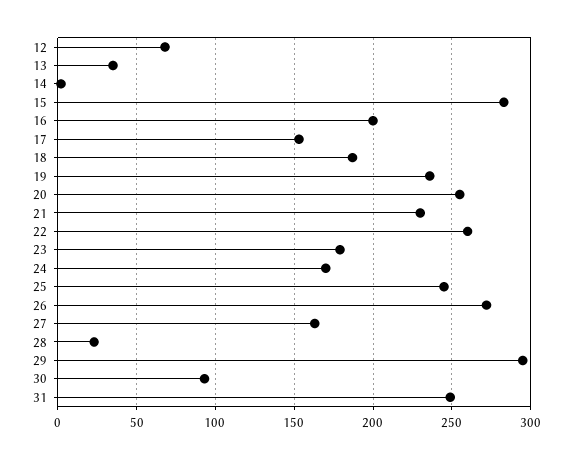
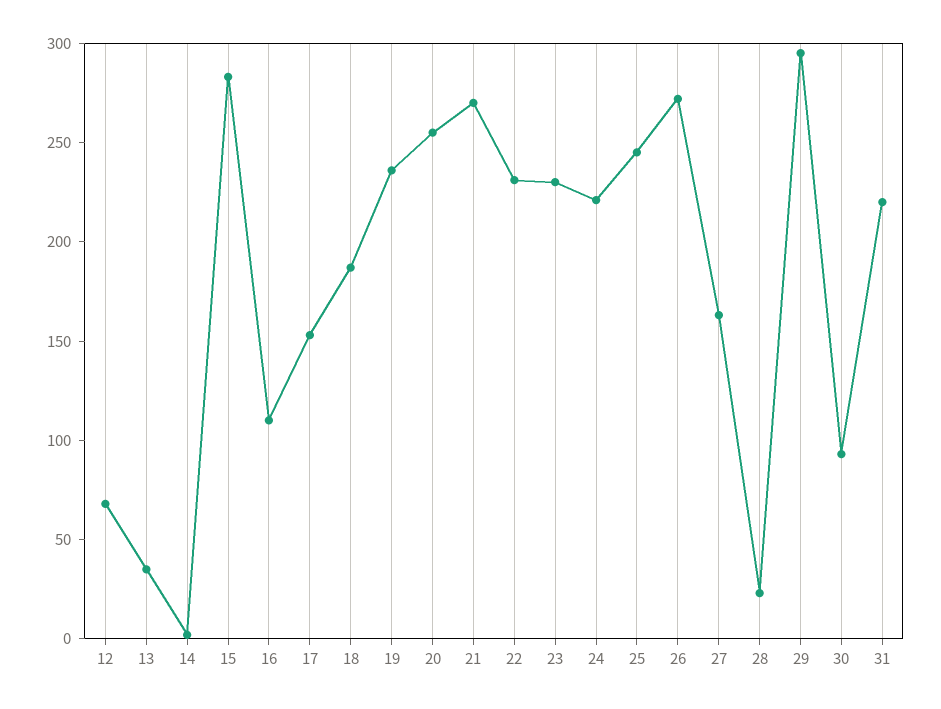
16: 200 -> 110
21: 230 -> 270
22: 260 -> 230
23: 180 -> 230
24: 170 -> 220
31: 250 -> 220

